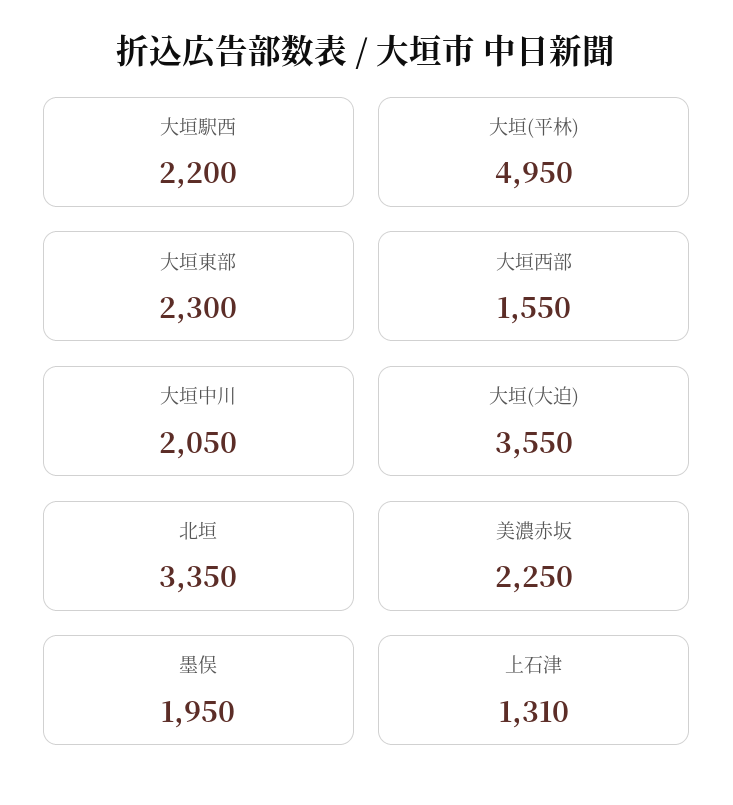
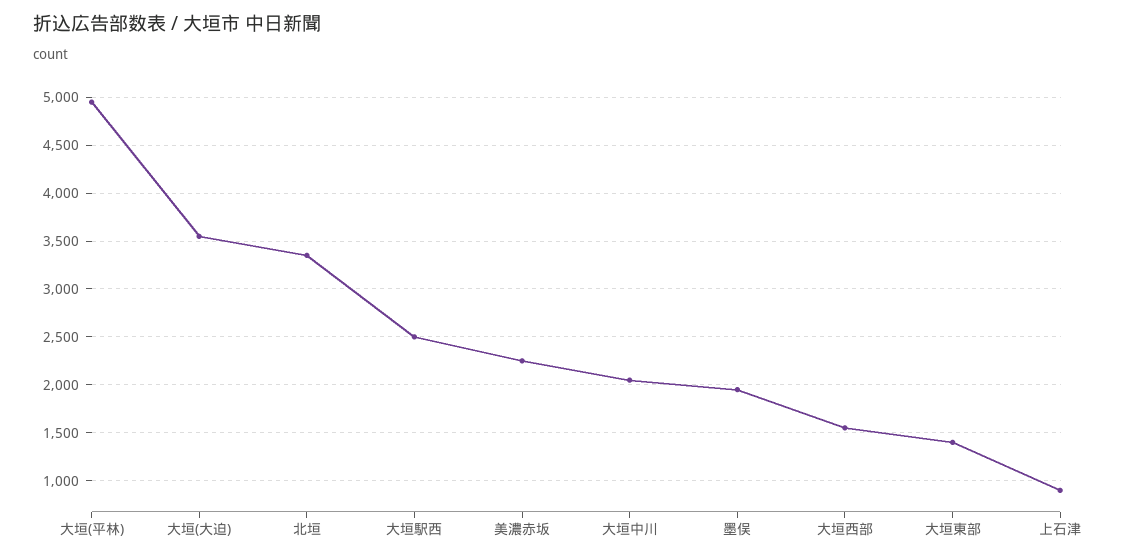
大垣駅西: 2200 -> 2500
大垣東部: 2300 -> 1400
上石津: 1310 -> 900

